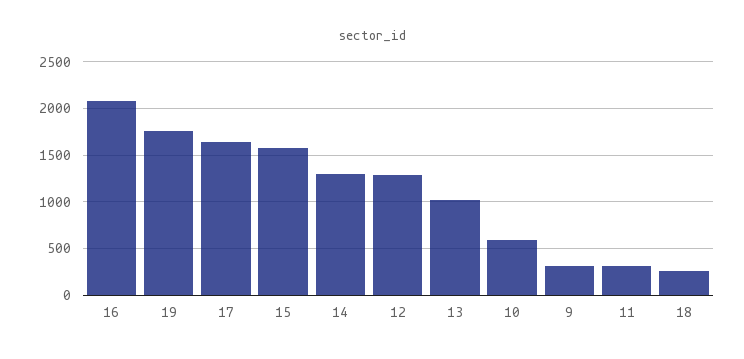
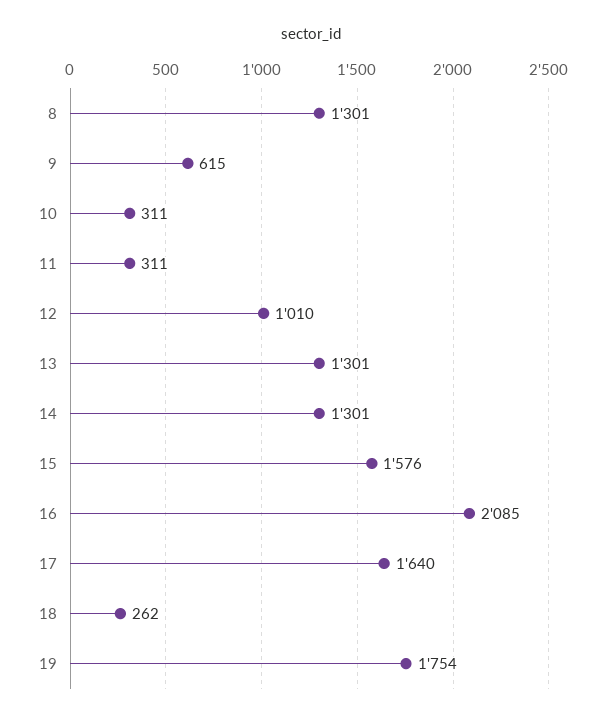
12: 1300 -> 1010
13: 1000 -> 1301
10: 600 -> 311
9: 300 -> 615
8: none -> 1301

